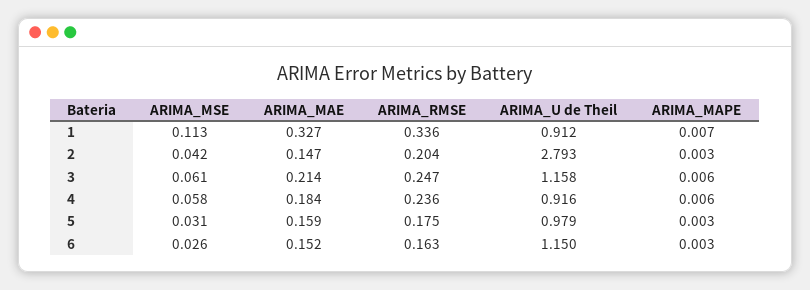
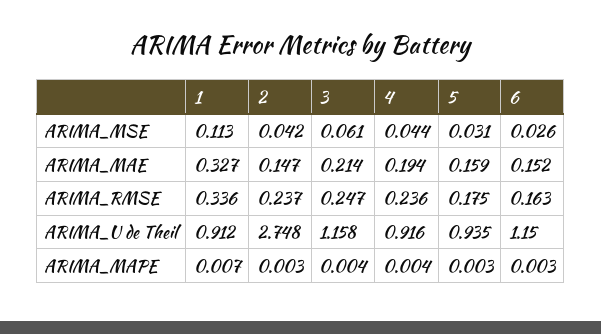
ARIMA_RMSE, 2: 0.204 -> 0.237
ARIMA_U de Theil, 2: 2.793 -> 2.748
ARIMA_MAPE, 3: 0.006 -> 0.004
ARIMA_MSE, 4: 0.058 -> 0.044
ARIMA_MAE, 4: 0.184 -> 0.194
ARIMA_MAPE, 4: 0.006 -> 0.004
ARIMA_U de Theil, 5: 0.979 -> 0.935

